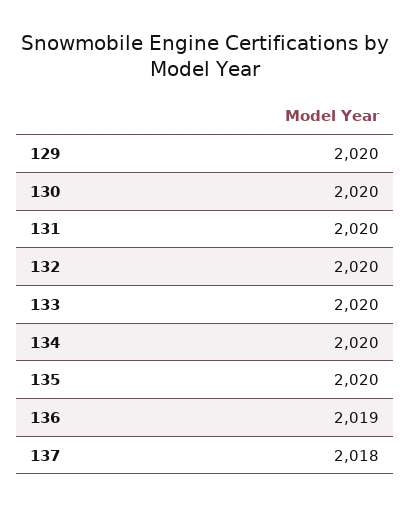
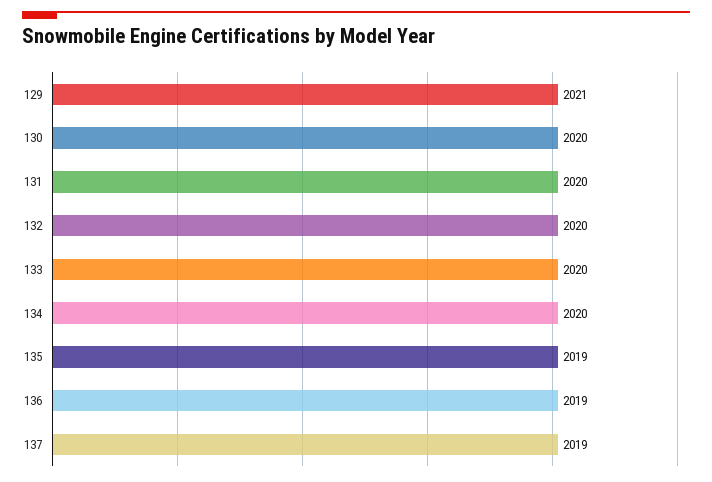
129: 2020 -> 2021
135: 2020 -> 2019
137: 2018 -> 2019

